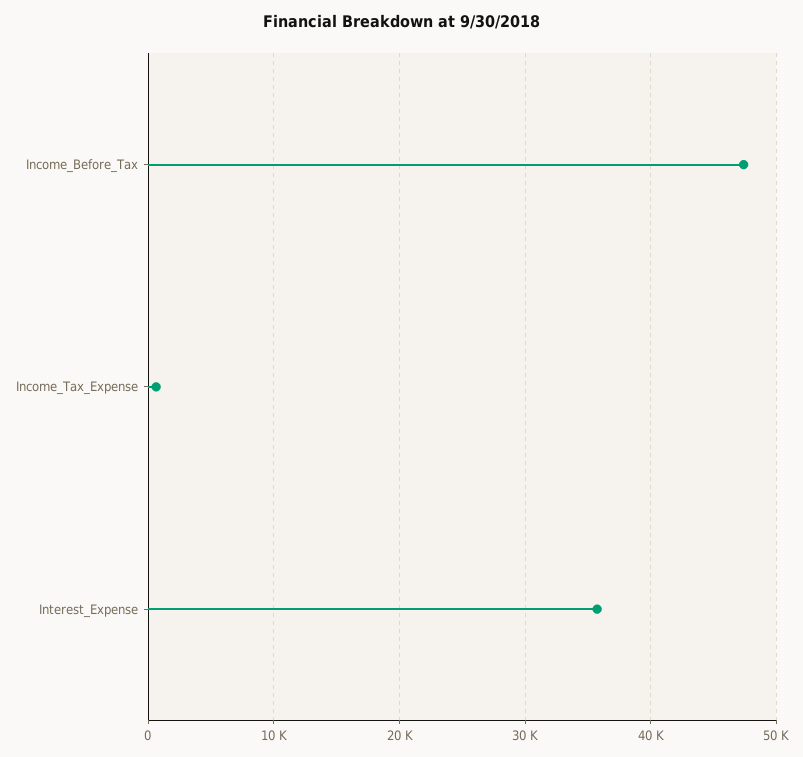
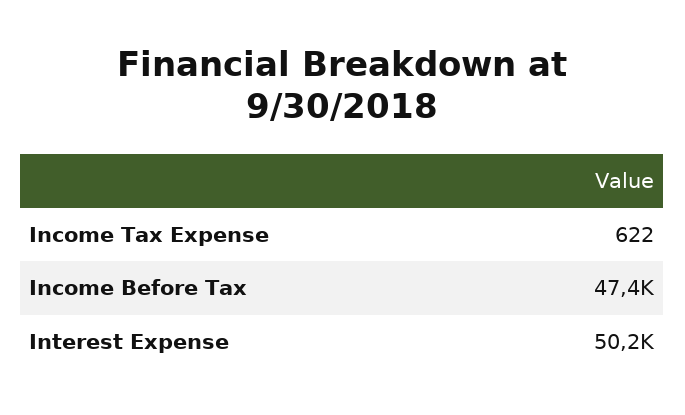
Interest_Expense: 36000 -> 50200

